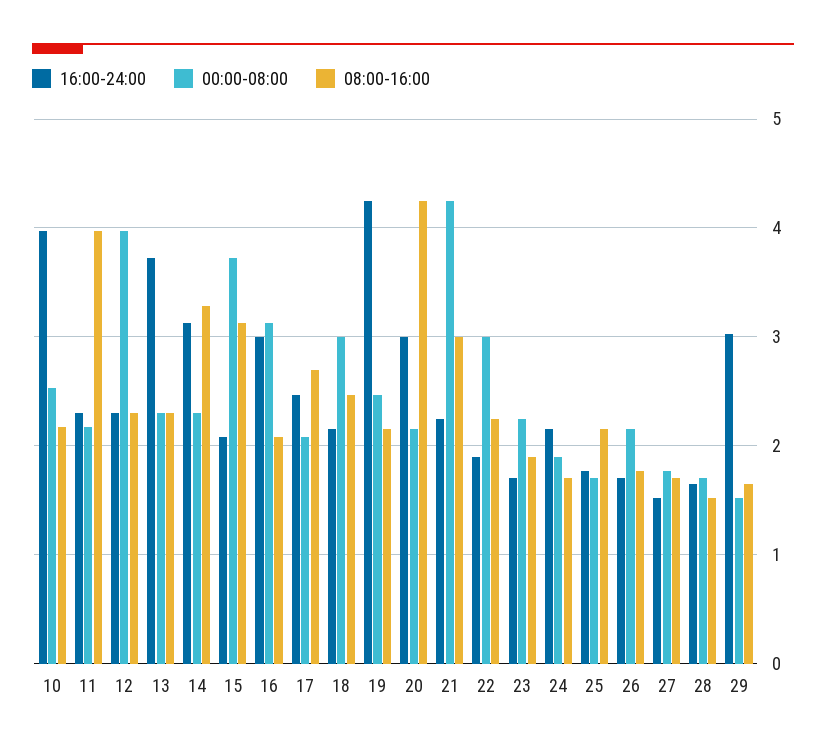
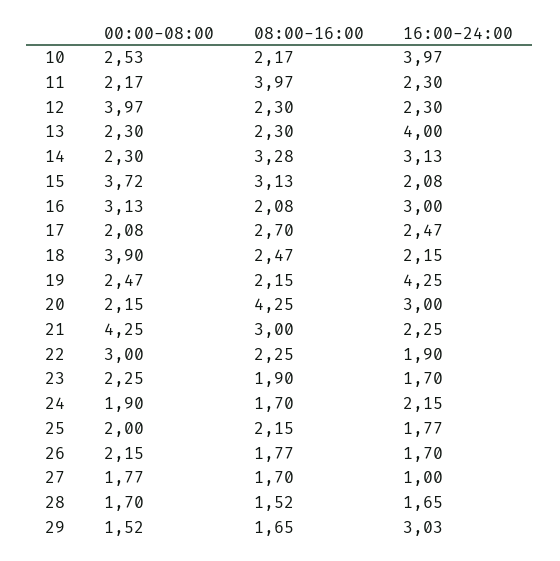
16:00-24:00, 13: 3.7 -> 4
00:00-08:00, 18: 3 -> 3.9
00:00-08:00, 25: 1.7 -> 2
16:00-24:00, 27: 1.5 -> 1

